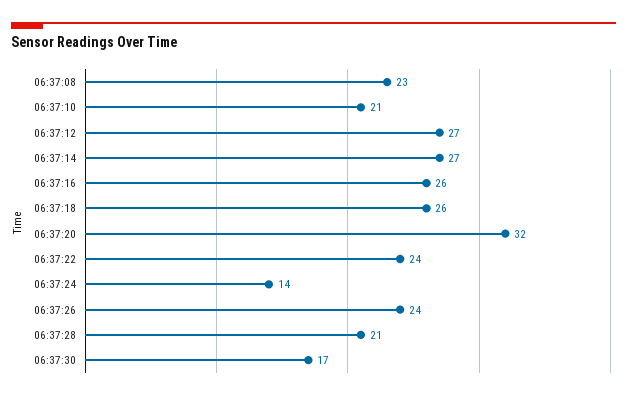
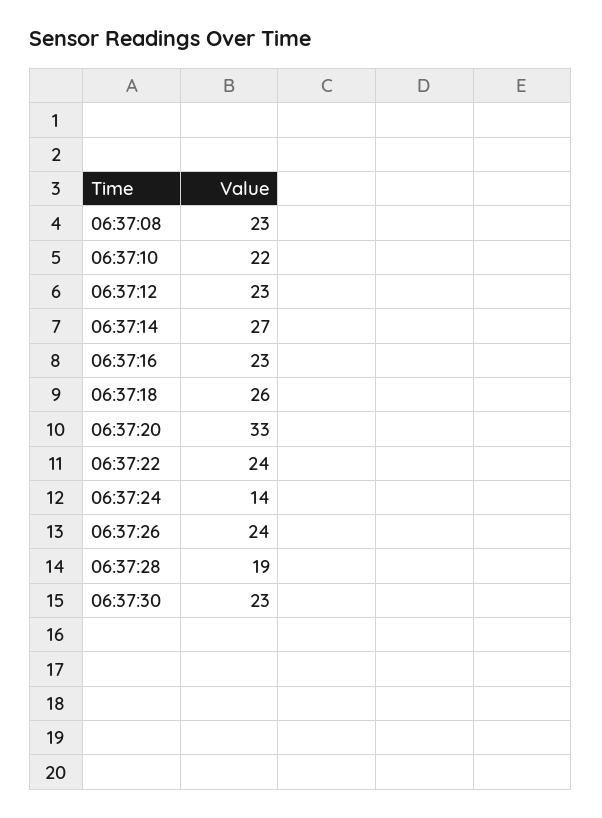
06:37:10: 21 -> 22
06:37:12: 27 -> 23
06:37:16: 26 -> 23
06:37:20: 32 -> 33
06:37:28: 21 -> 19
06:37:30: 17 -> 23

